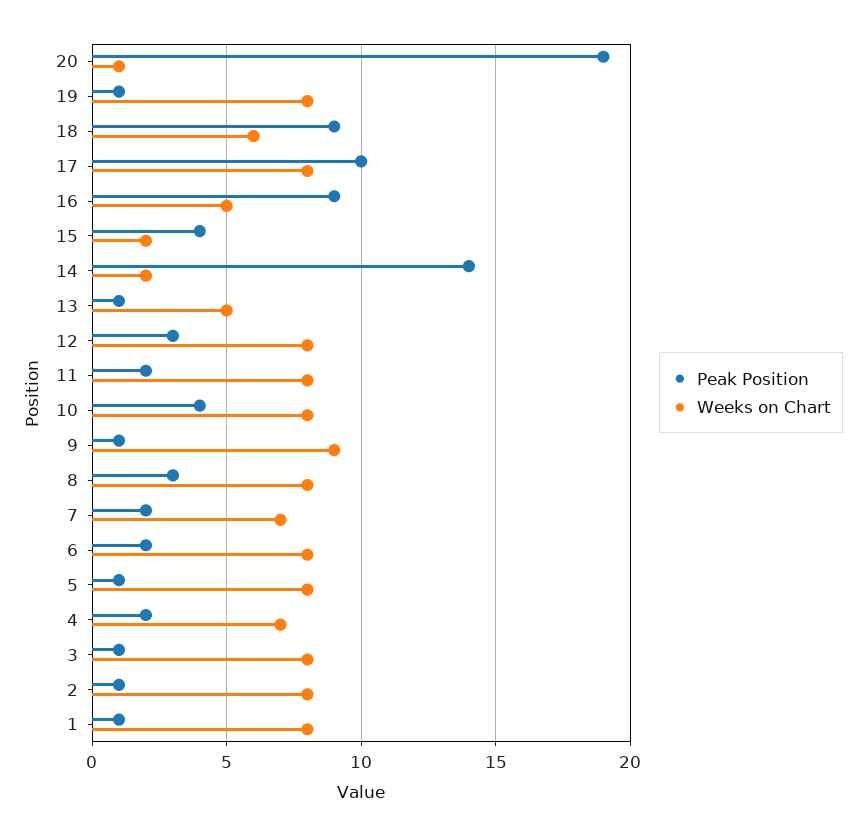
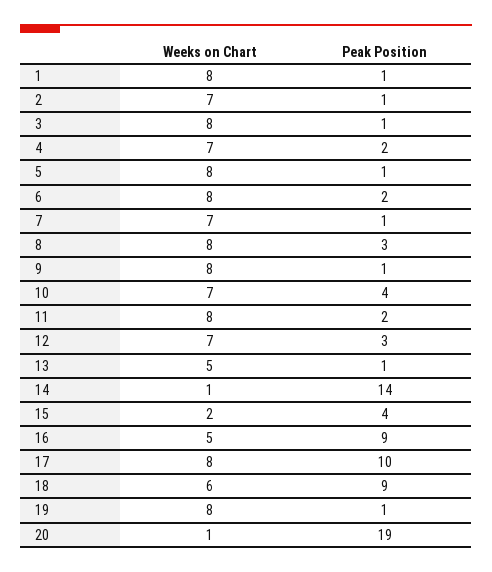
Weeks on Chart, 14: 2 -> 1
Weeks on Chart, 12: 8 -> 7
Weeks on Chart, 10: 8 -> 7
Weeks on Chart, 9: 9 -> 8
Peak Position, 7: 2 -> 1
Weeks on Chart, 2: 8 -> 7

